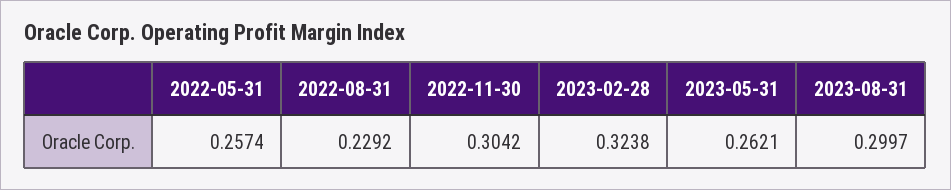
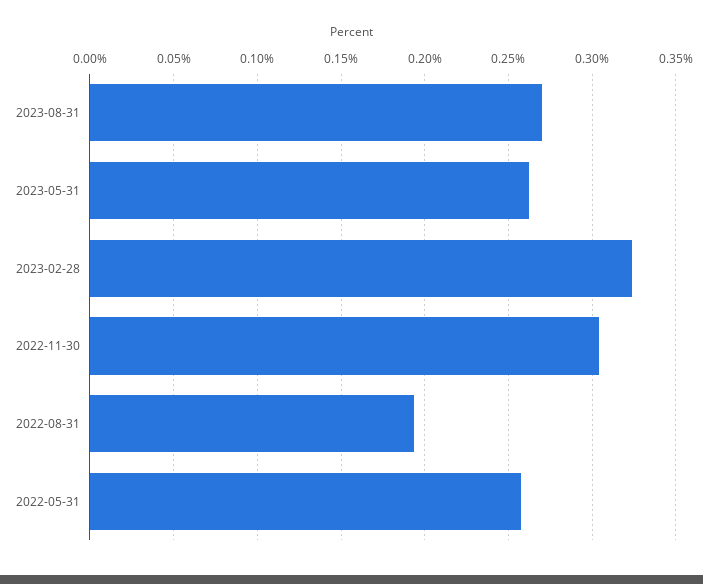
2022-08-31: 0.2292 -> 0.195
2023-08-31: 0.2997 -> 0.27

